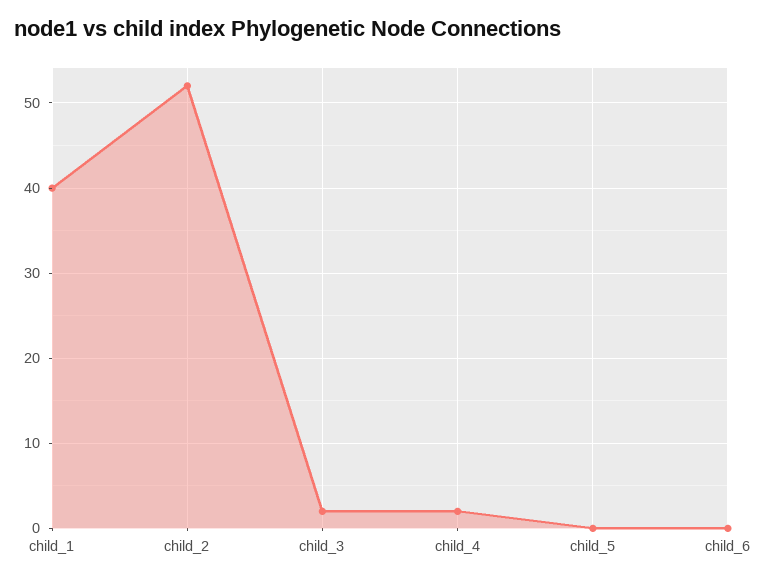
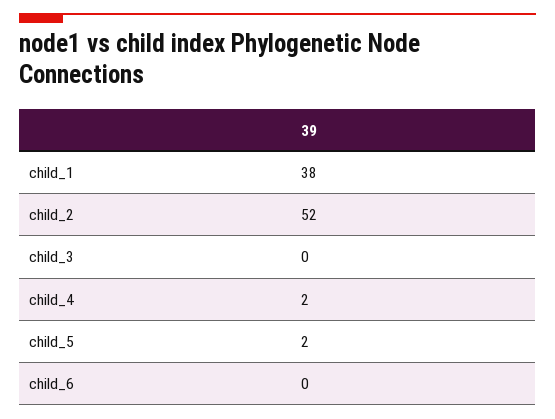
child_1: 40 -> 38
child_3: 2 -> 0
child_5: 0 -> 2

